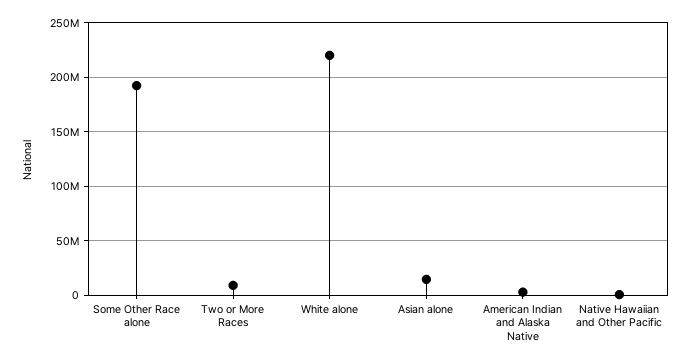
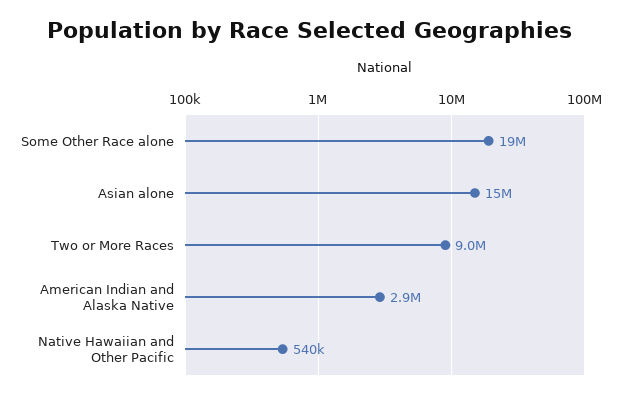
Some Other Race alone: 190000000 -> 19000000
White alone: 220000000 -> none

